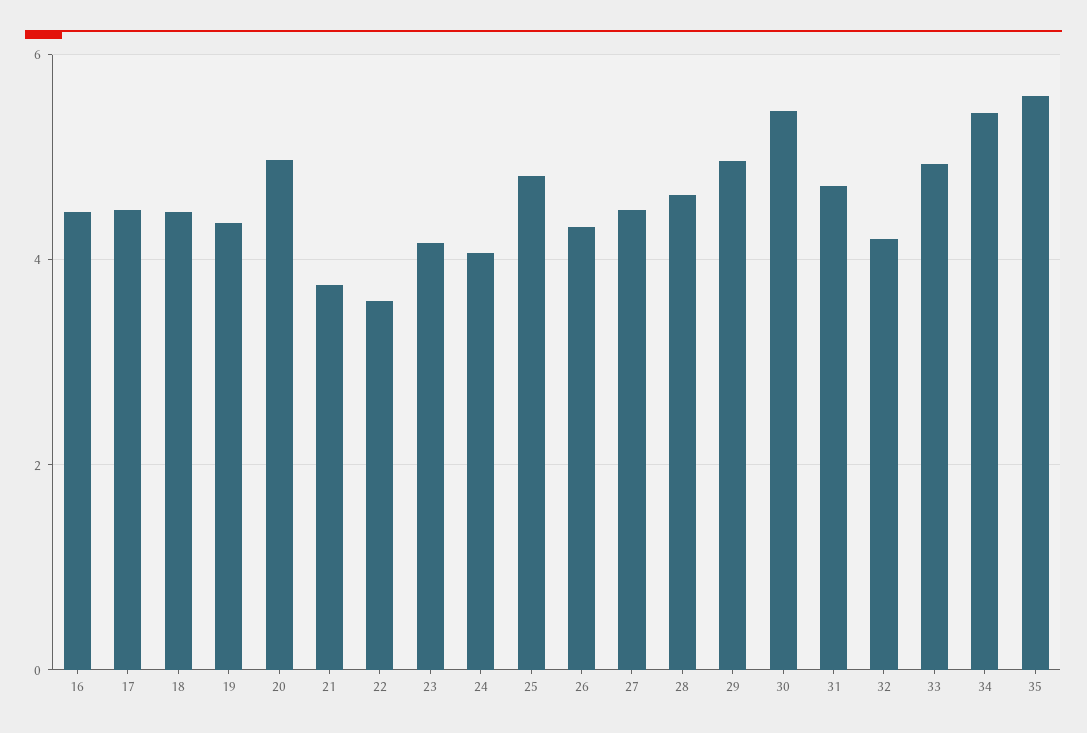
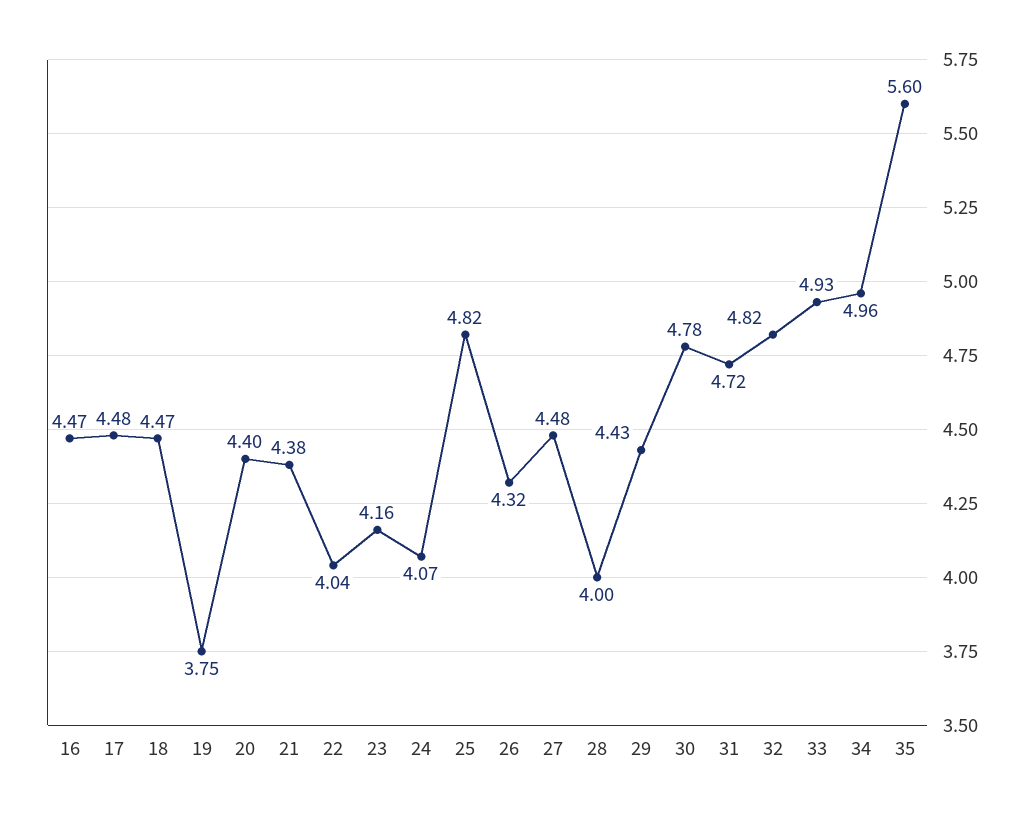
19: 4.4 -> 3.75
20: 5 -> 4.4
21: 3.8 -> 4.38
22: 3.6 -> 4.04
28: 4.6 -> 4
29: 5 -> 4.43
30: 5.4 -> 4.78
32: 4.2 -> 4.82
34: 5.4 -> 4.96

